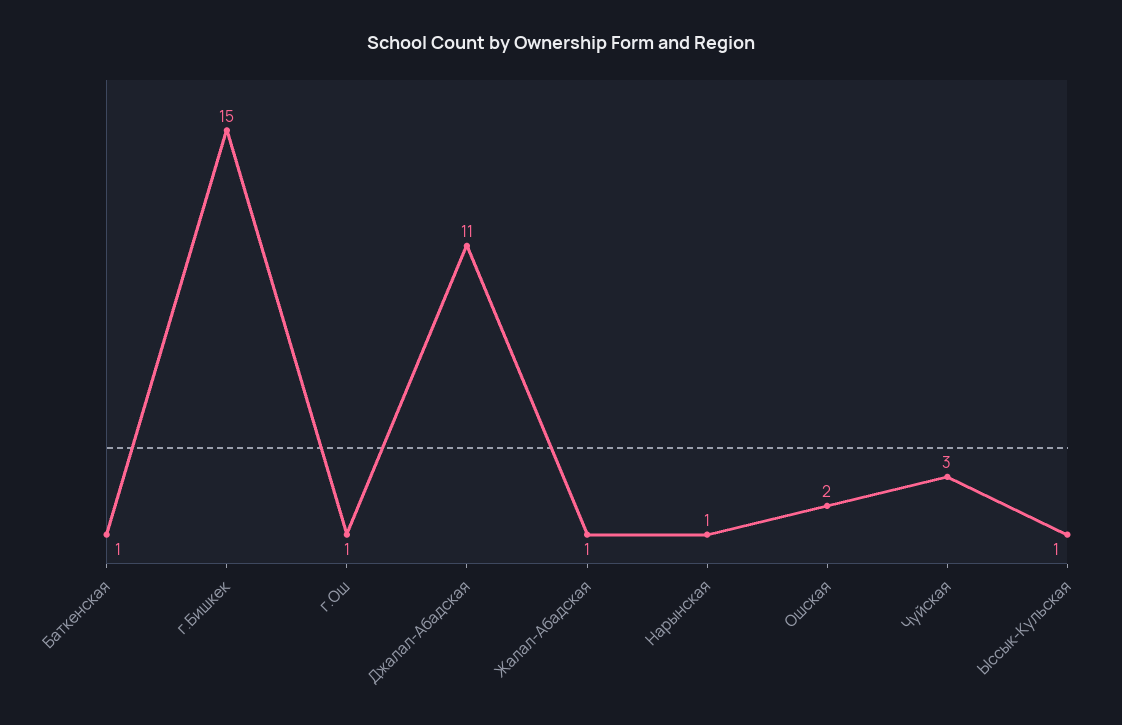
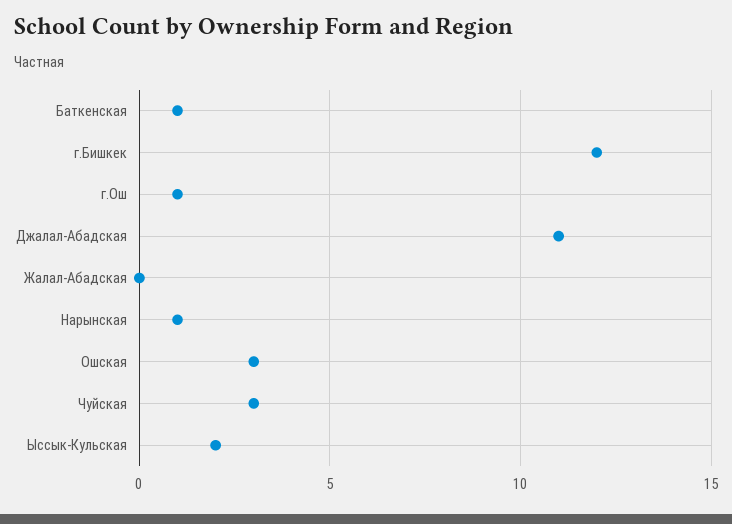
г.Бишкек: 15 -> 12
Жалал-Абадская: 1 -> 0
Ошская: 2 -> 3
Ыссык-Кульская: 1 -> 2

